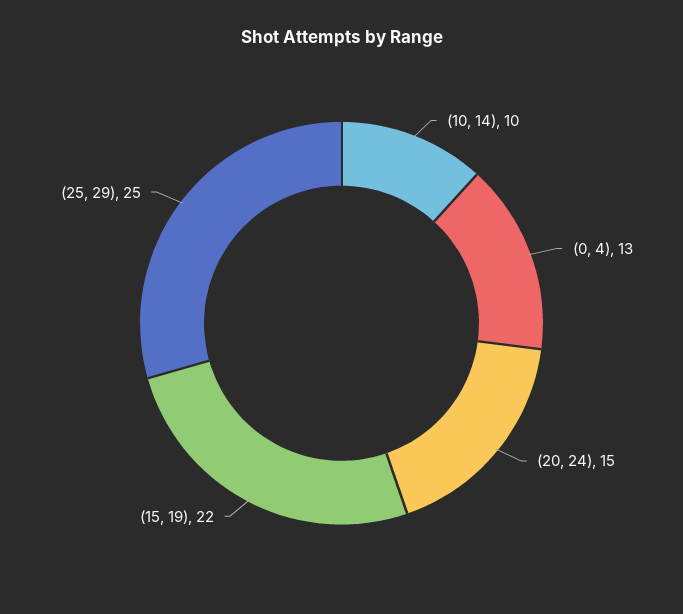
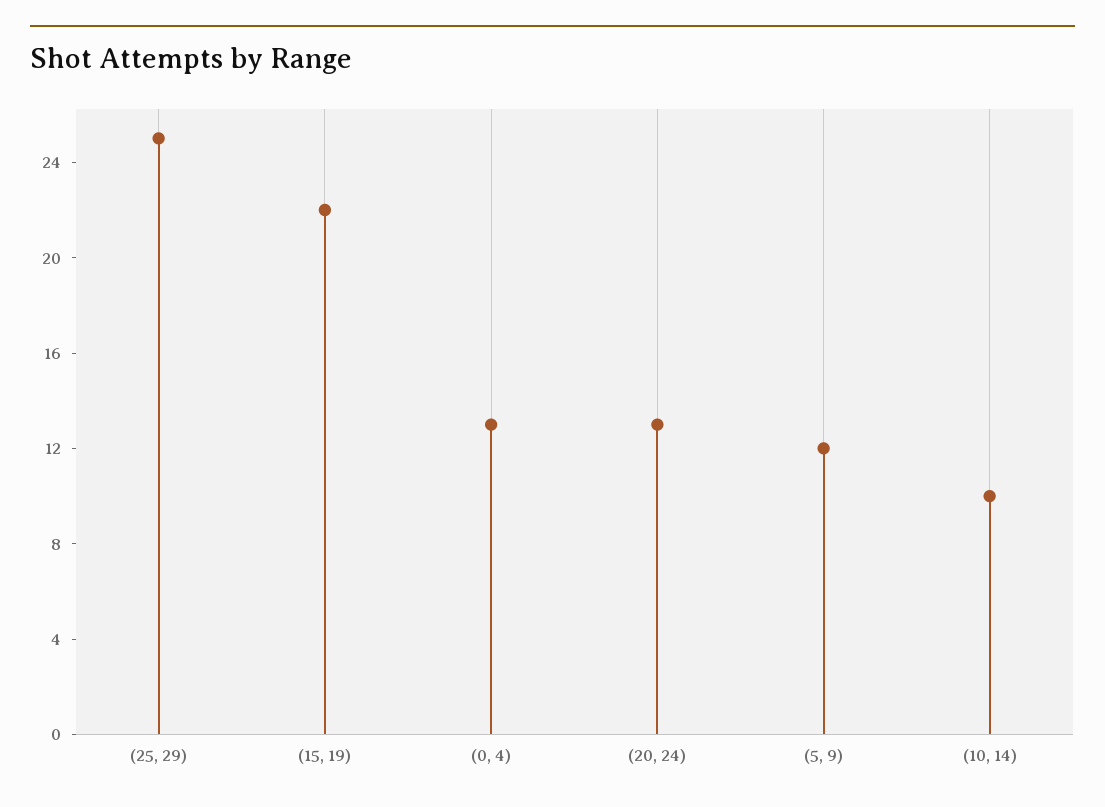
(20, 24): 15 -> 13
(5, 9): none -> 12

